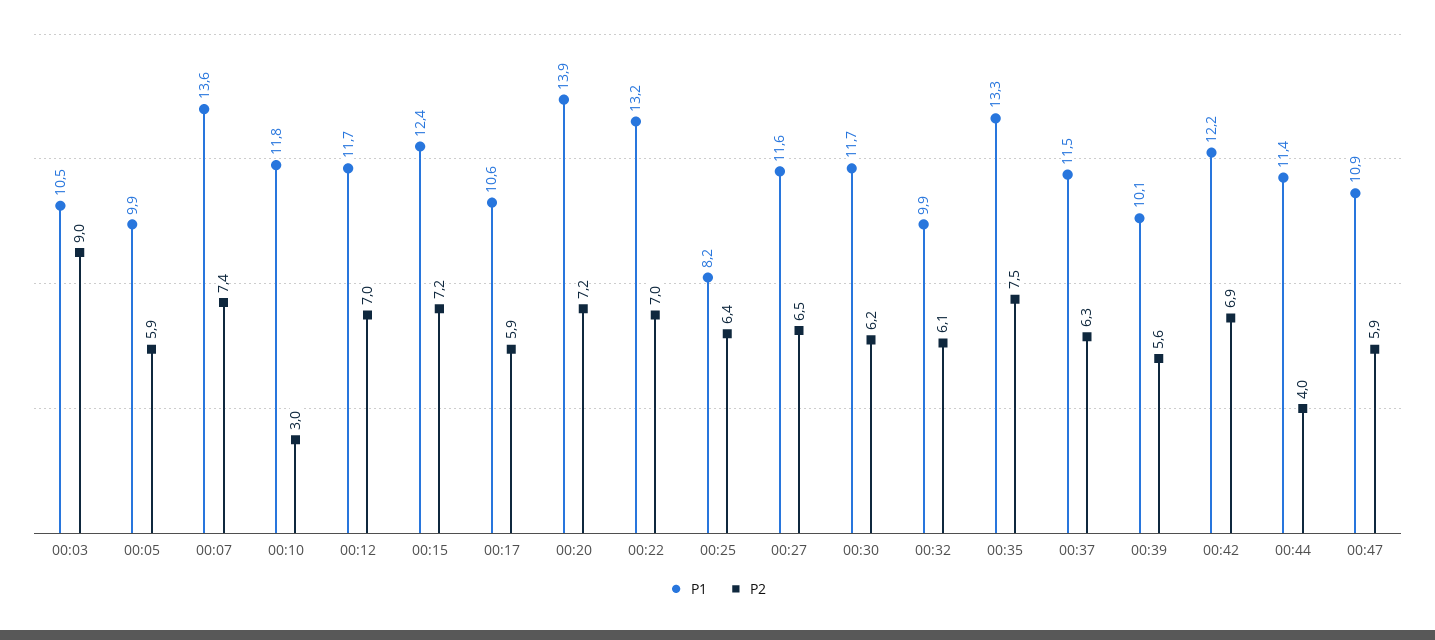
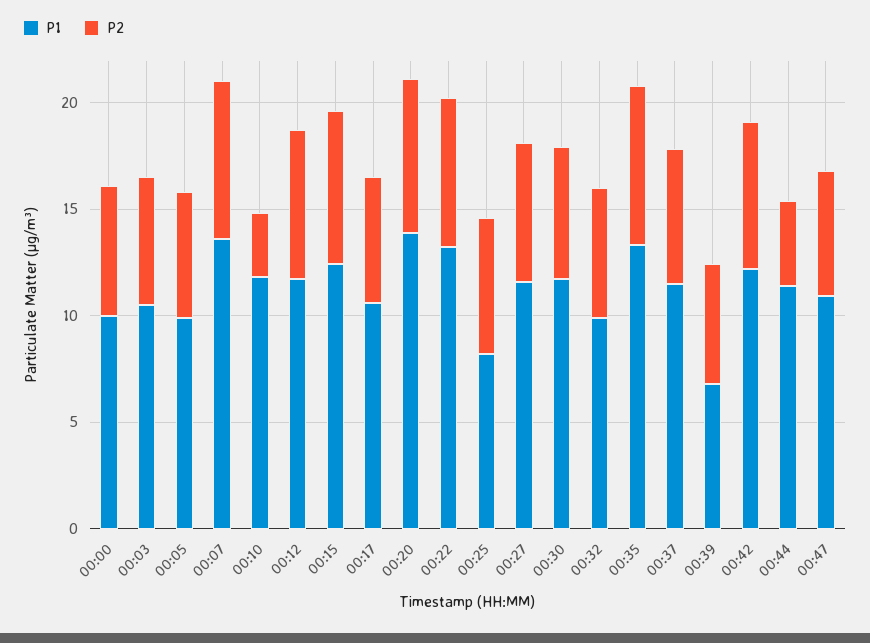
P2, 00:03: 9 -> 6
P1, 00:39: 10.1 -> 7
P1, 00:00: none -> 10
P2, 00:00: none -> 6

